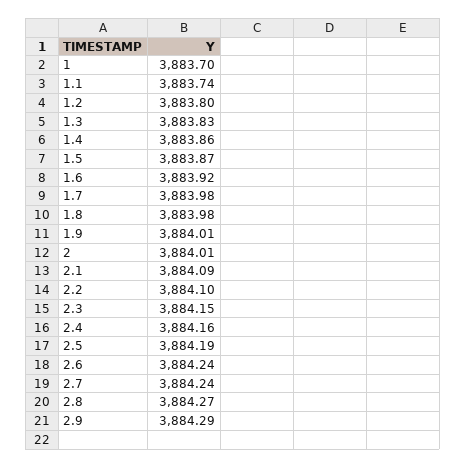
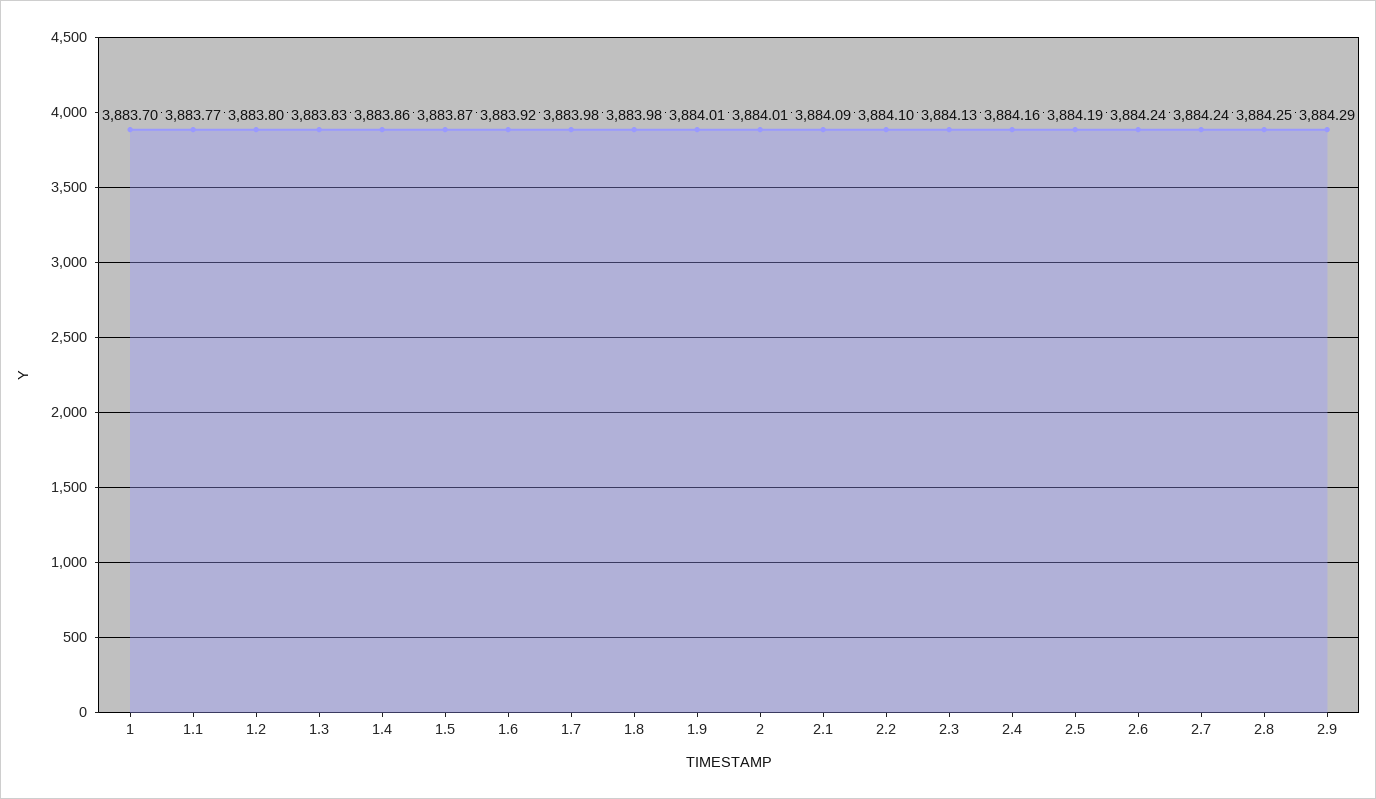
1.1: 3883.74 -> 3883.77
2.3: 3884.15 -> 3884.13
2.8: 3884.27 -> 3884.25

